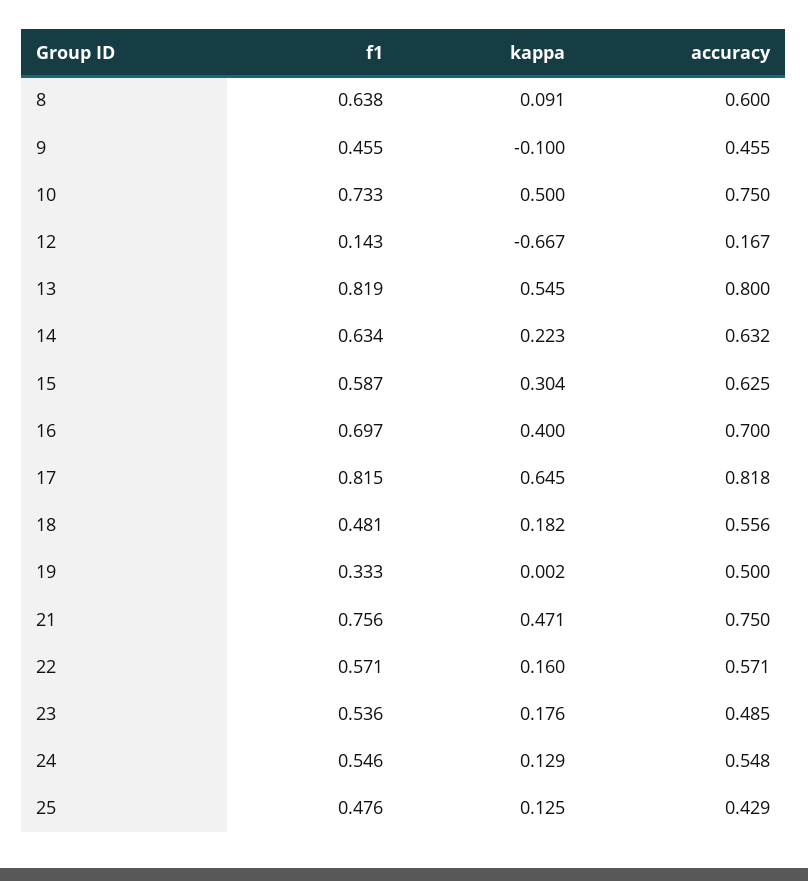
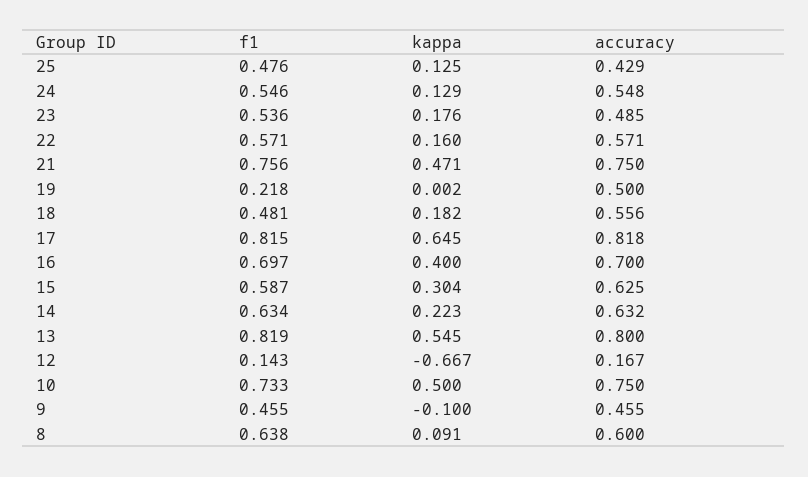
f1, 19: 0.333 -> 0.218

